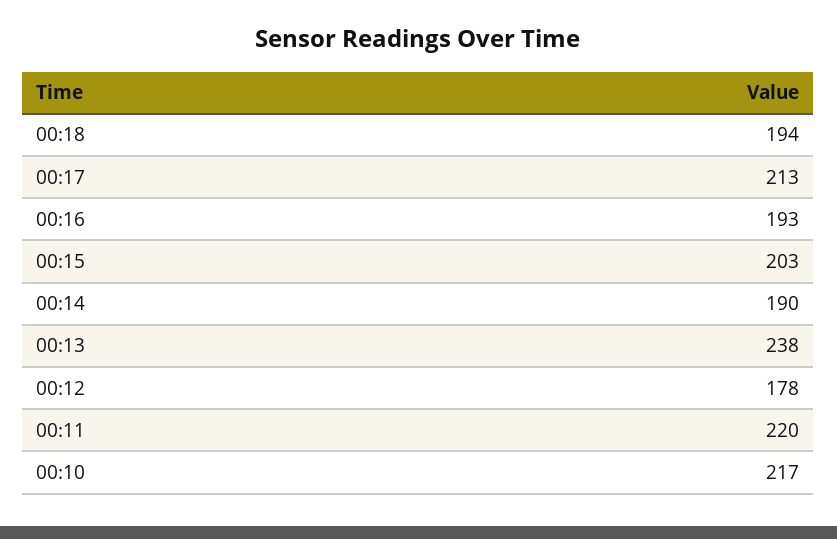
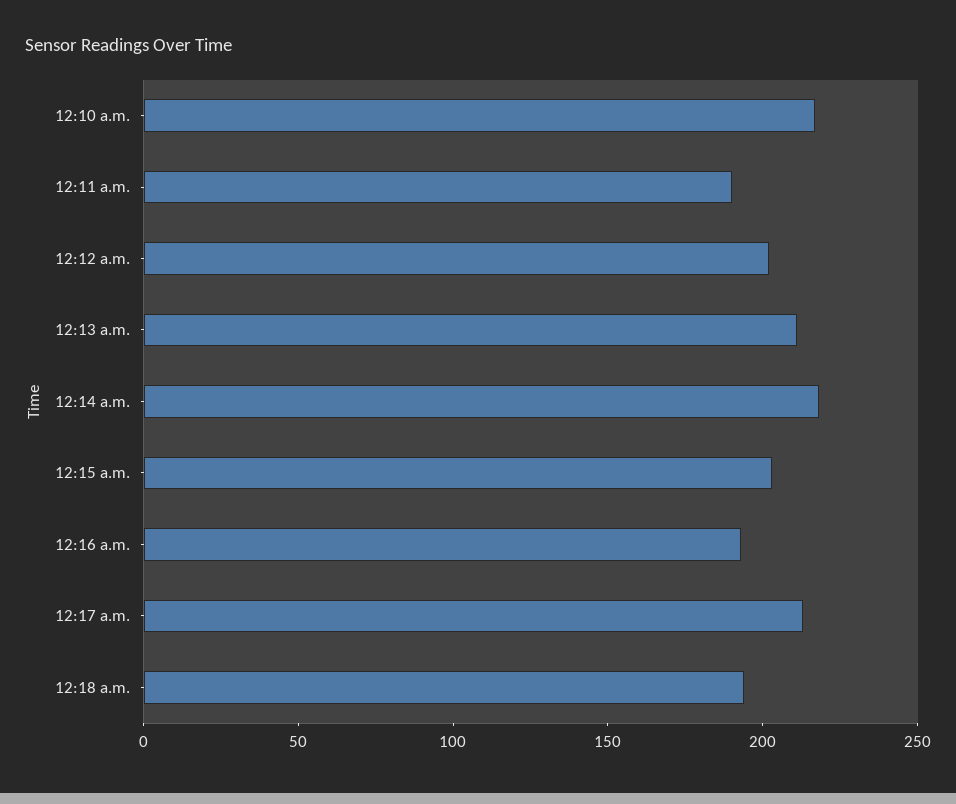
00:14: 190 -> 220
00:13: 238 -> 210
00:12: 178 -> 200
00:11: 220 -> 190

